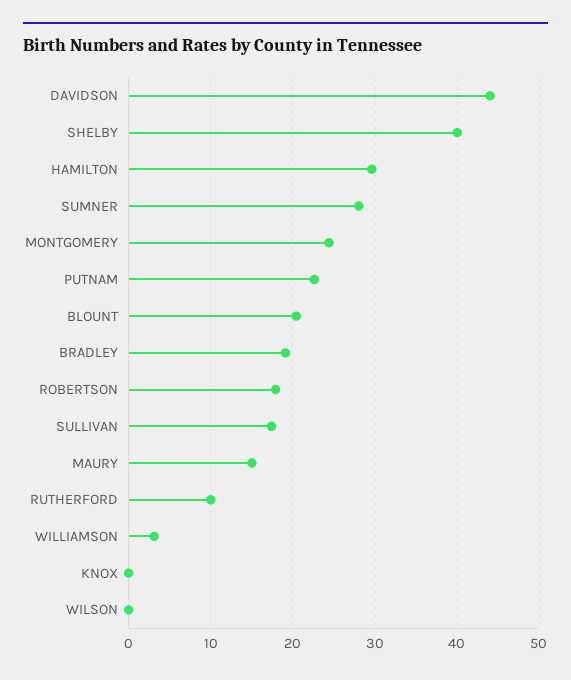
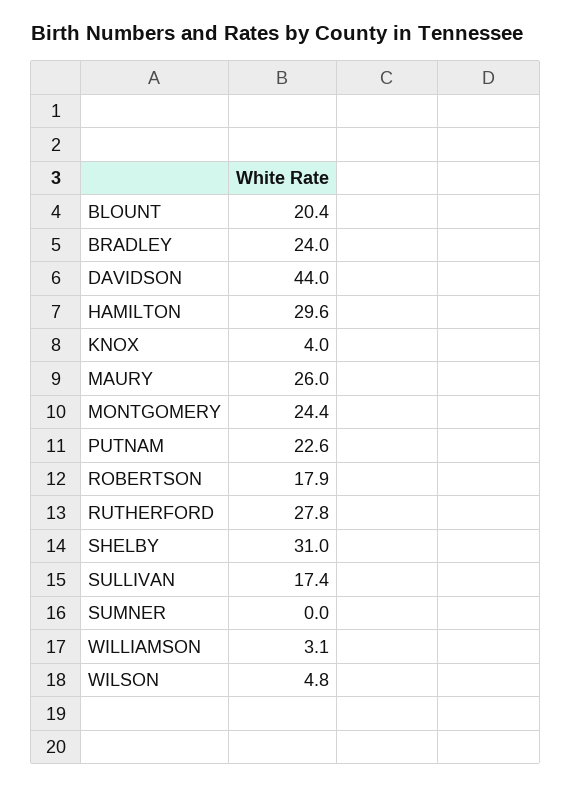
SHELBY: 40 -> 31
SUMNER: 28 -> 0
BRADLEY: 19 -> 24
MAURY: 15 -> 26
RUTHERFORD: 10 -> 27.8
KNOX: 0 -> 4
WILSON: 0 -> 4.8

